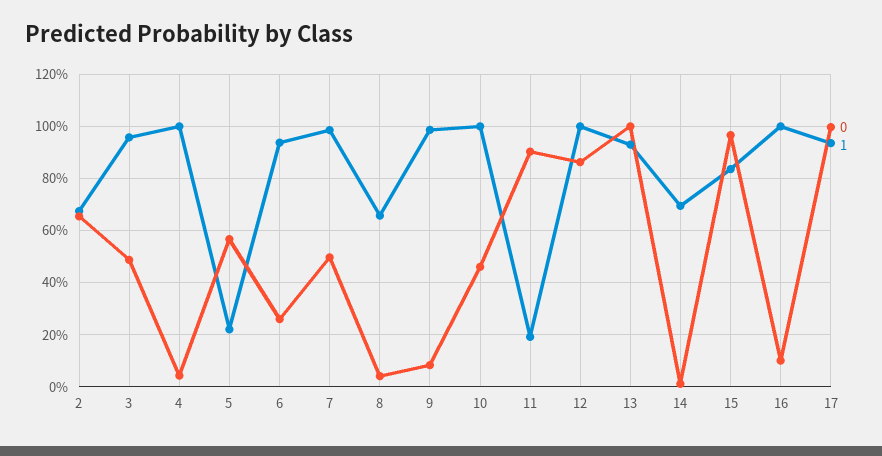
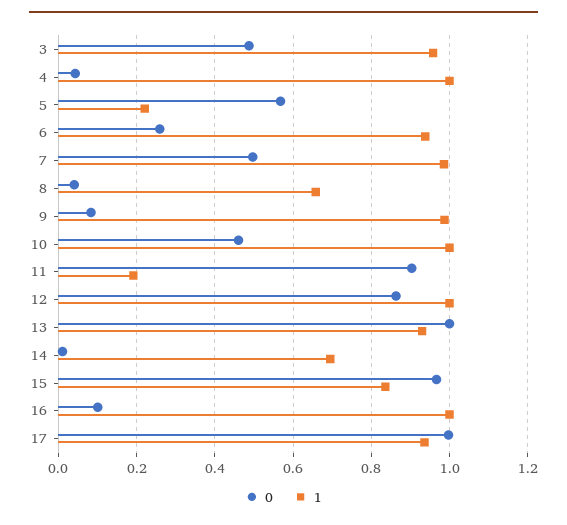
0, 2: 0.65 -> none
1, 2: 0.675 -> none

